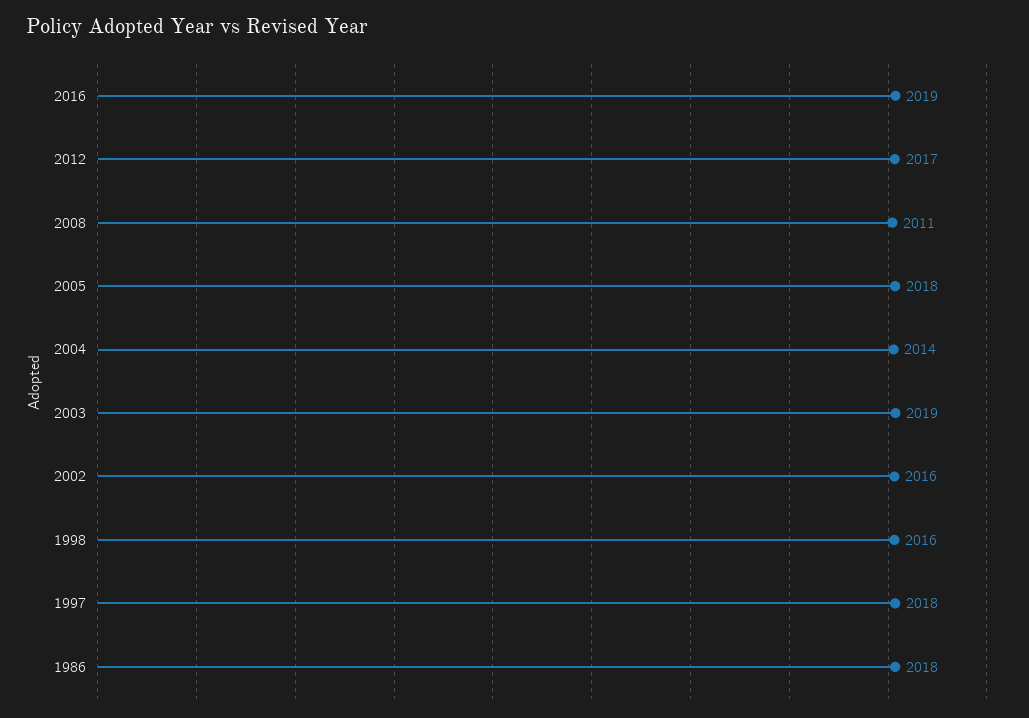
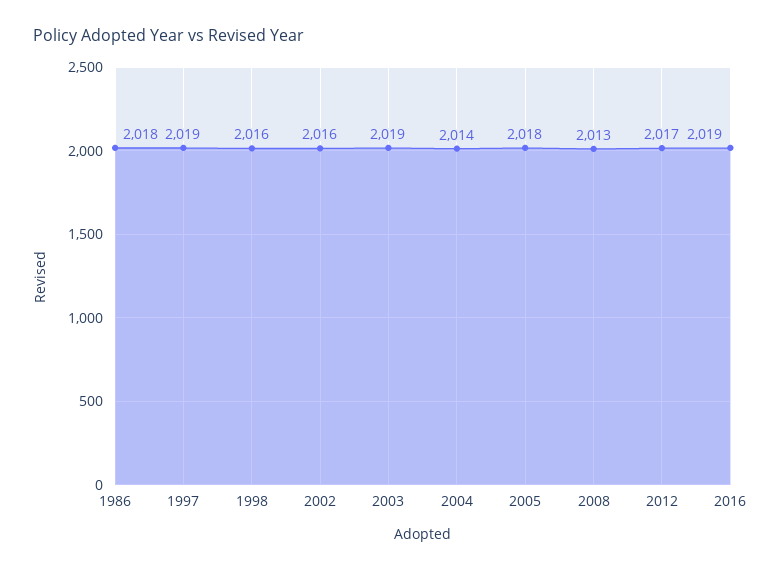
2008: 2011 -> 2013
1997: 2018 -> 2019

